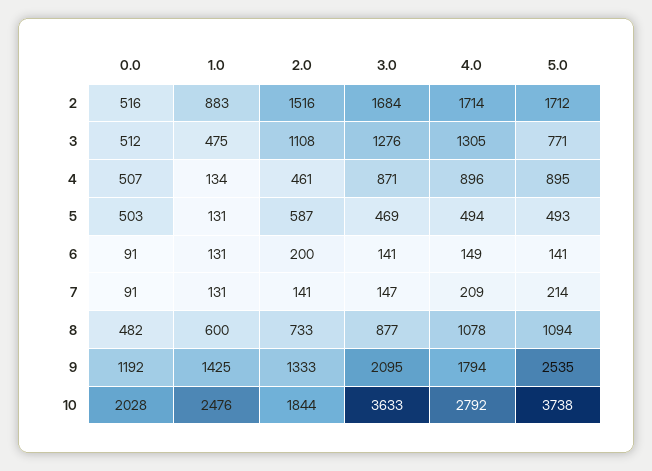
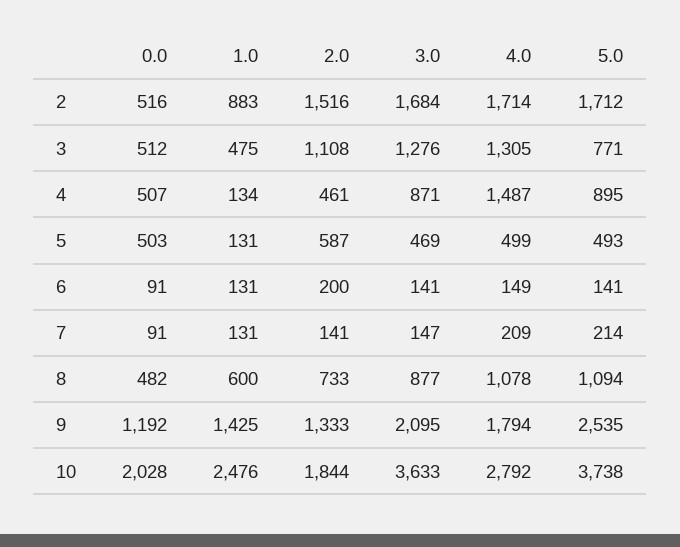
4.0, 4: 896 -> 1487
4.0, 5: 494 -> 499

